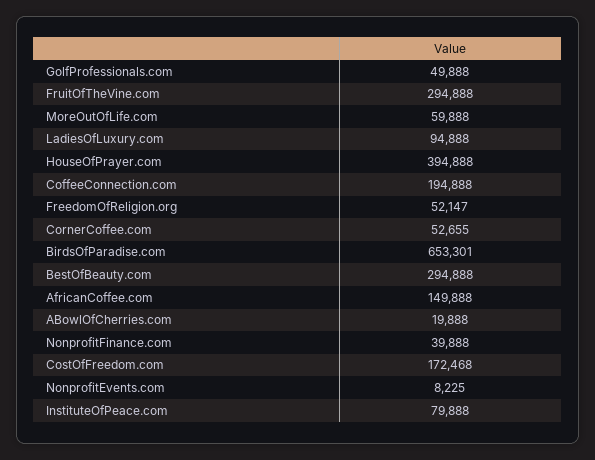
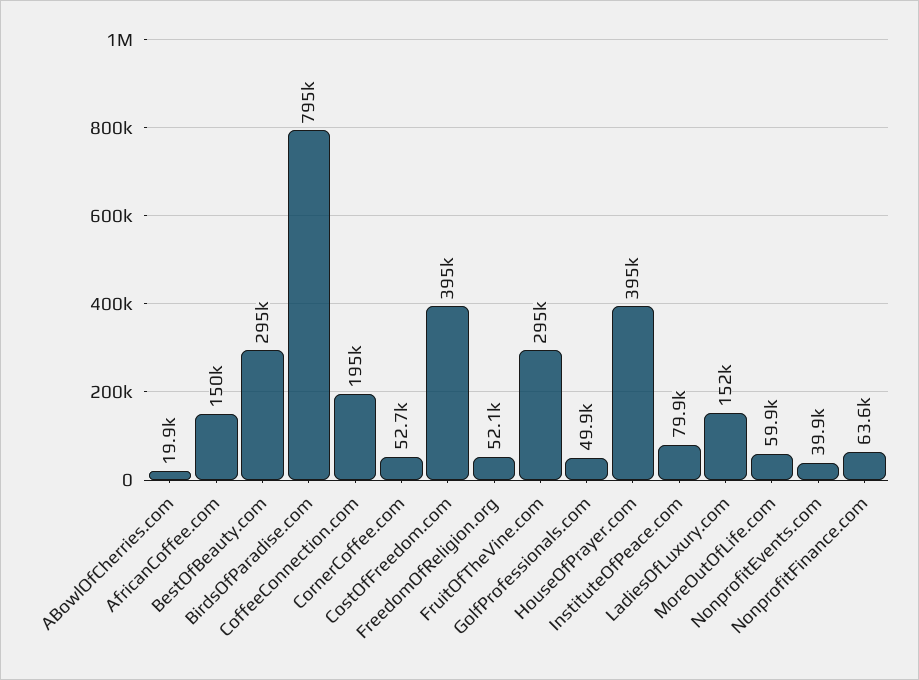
LadiesOfLuxury.com: 94888 -> 152000
BirdsOfParadise.com: 653301 -> 795000
NonprofitFinance.com: 39888 -> 63600
CostOfFreedom.com: 172468 -> 395000
NonprofitEvents.com: 8225 -> 39900

